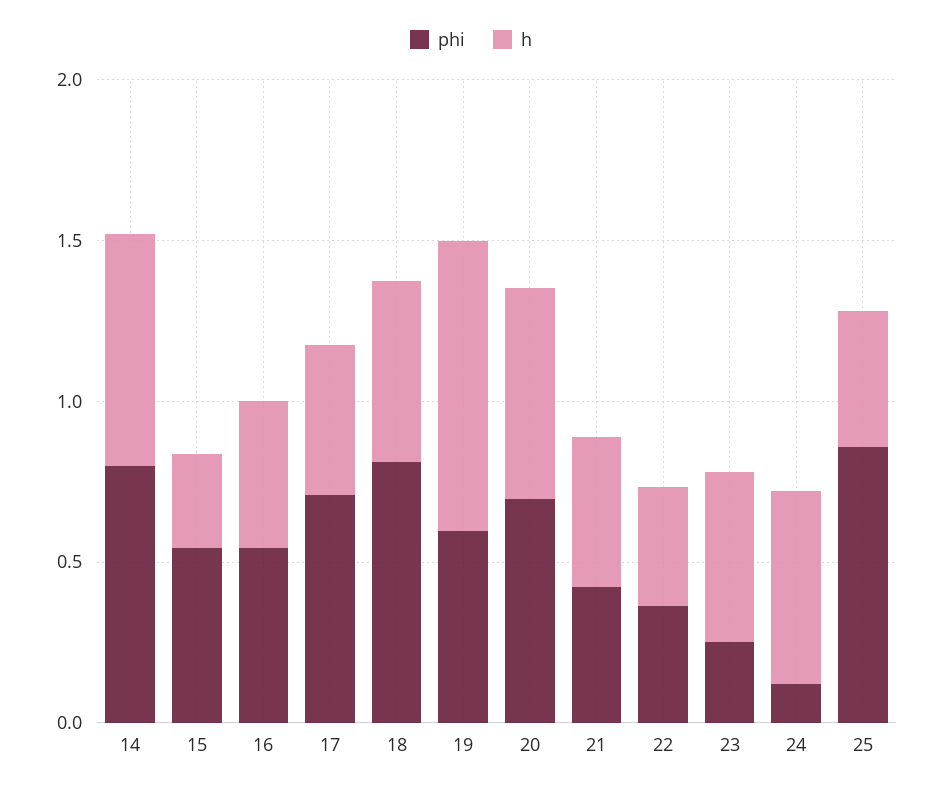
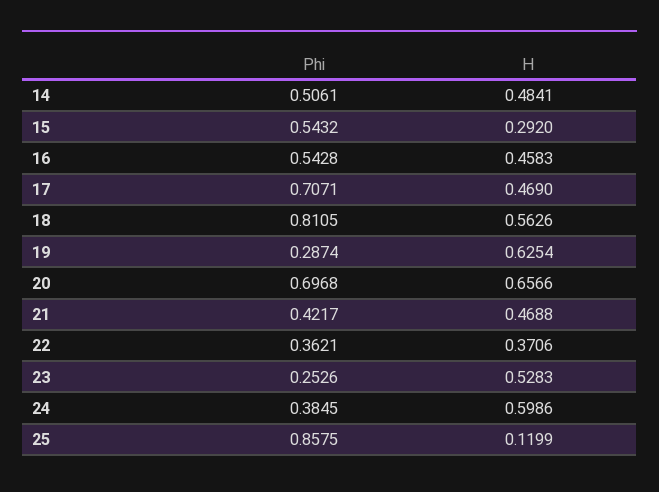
phi, 14: 0.8 -> 0.5061
h, 14: 0.7 -> 0.4841
phi, 19: 0.6 -> 0.2874
h, 19: 0.9 -> 0.6254
phi, 24: 0.1 -> 0.3845
h, 25: 0.4 -> 0.1199

